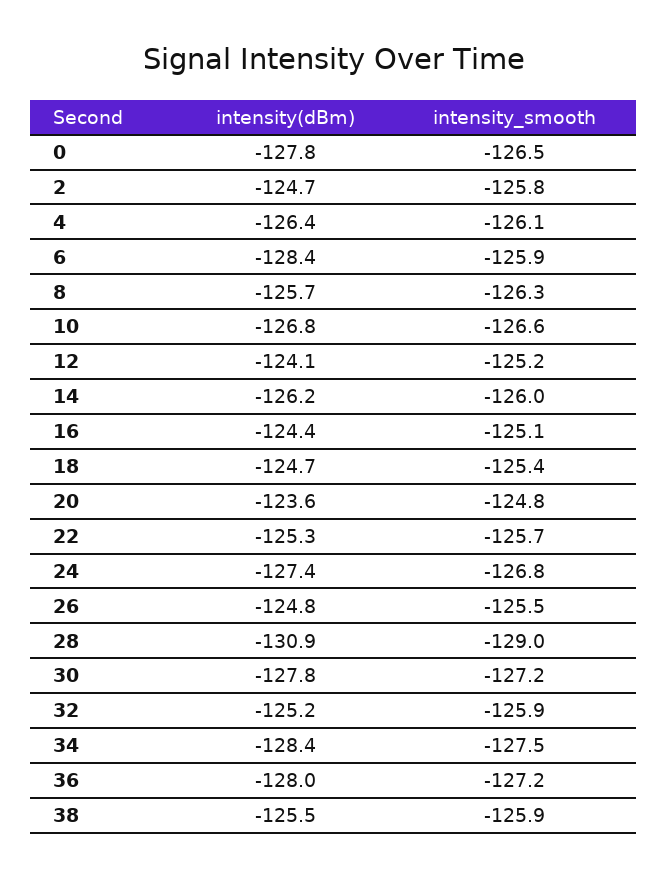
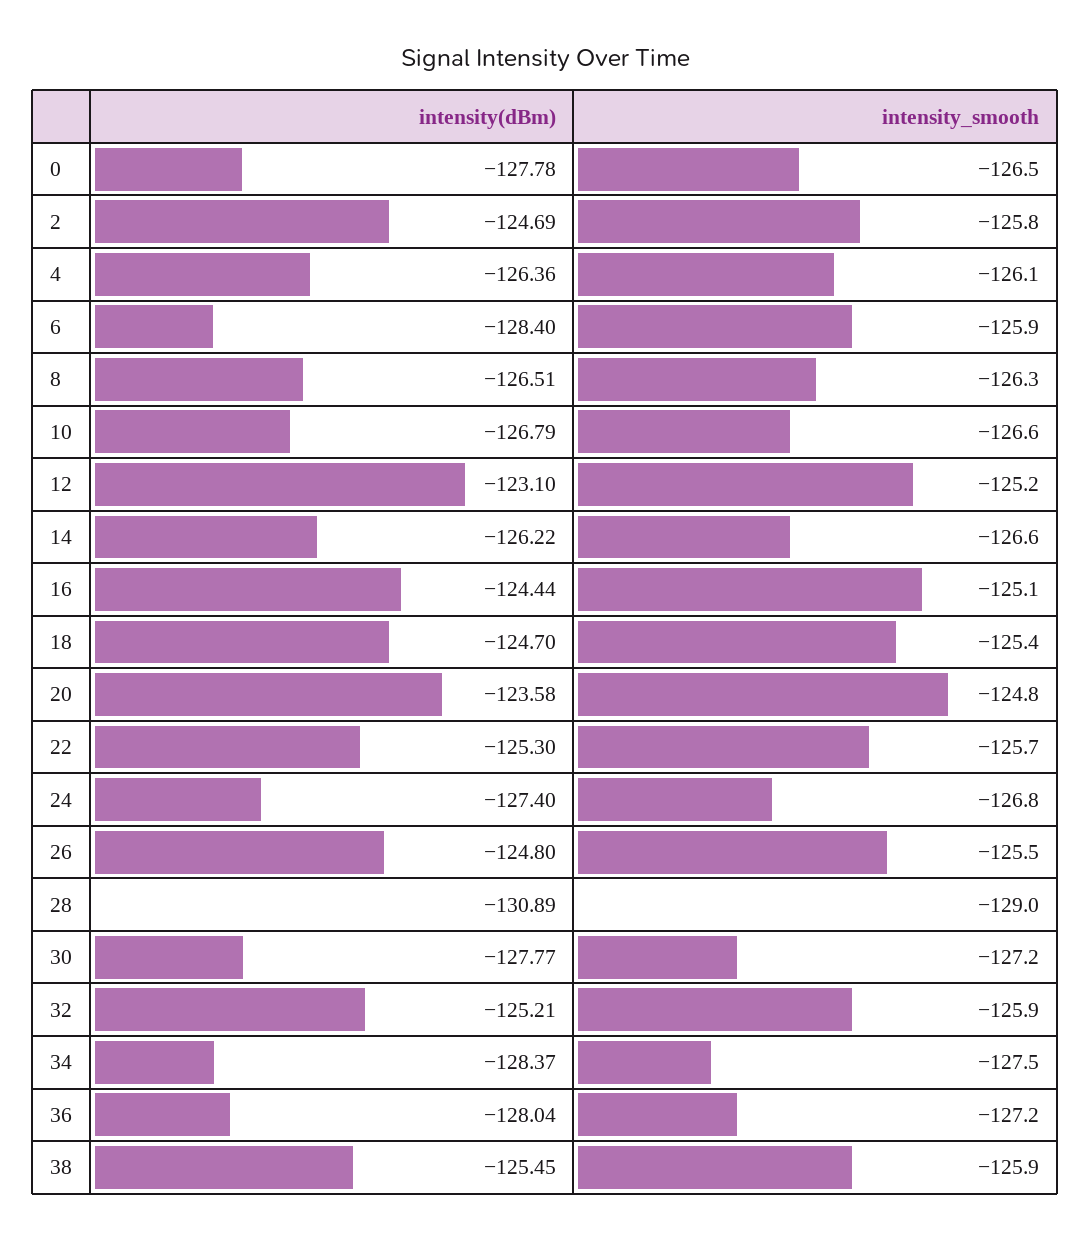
intensity(dBm), 8: -125.7 -> -126.51
intensity(dBm), 12: -124.1 -> -123.1
intensity_smooth, 14: -126 -> -126.6

